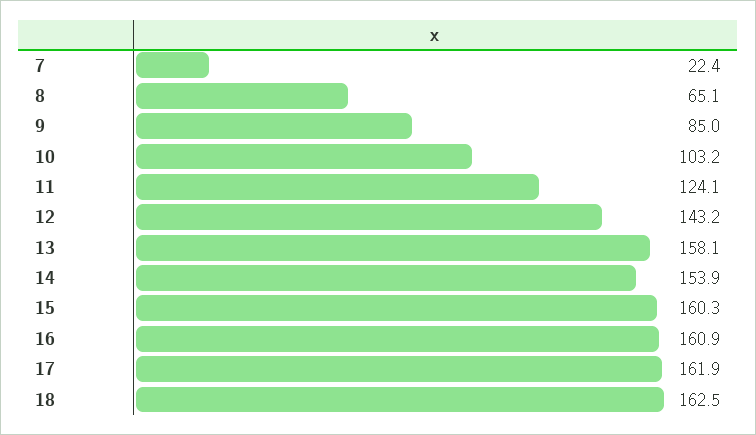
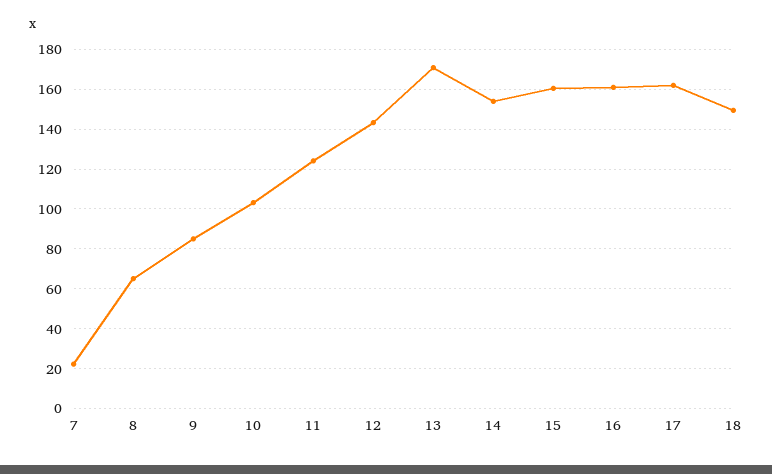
13: 158.1 -> 170
18: 162.5 -> 150

